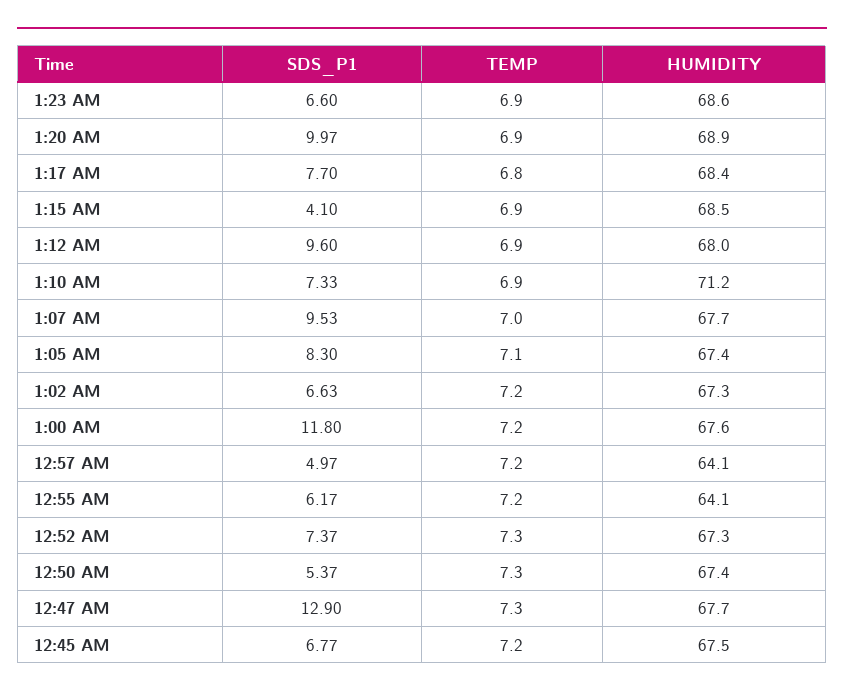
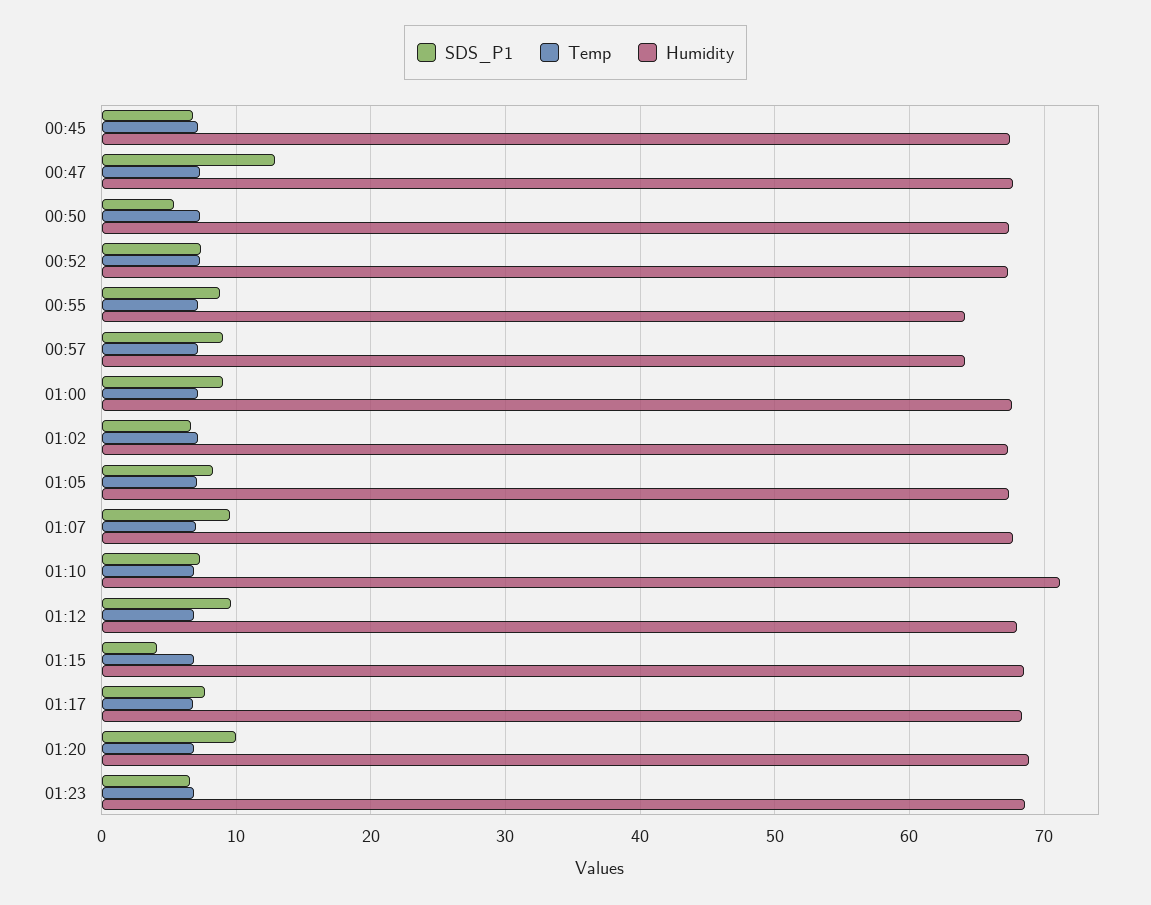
SDS_P1, 1:00 AM: 11.8 -> 9
SDS_P1, 12:57 AM: 4.97 -> 9
SDS_P1, 12:55 AM: 6.17 -> 9

